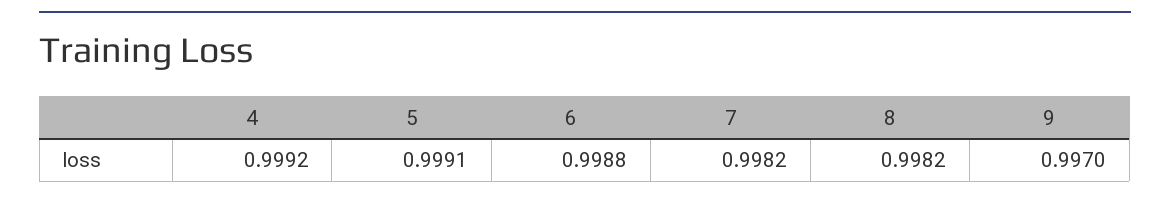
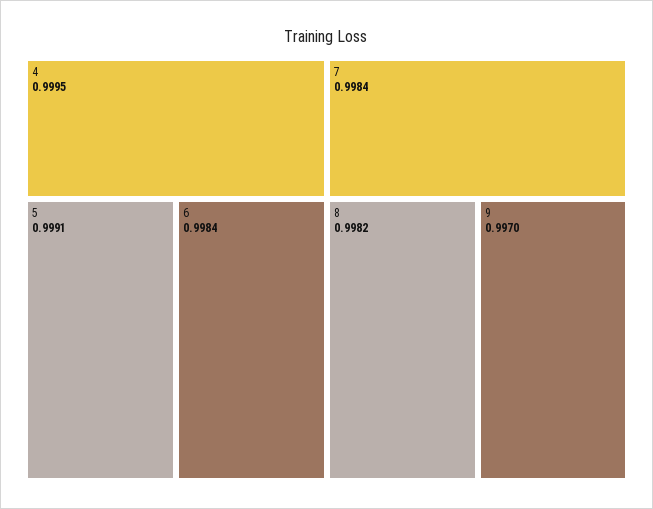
4: 0.9992 -> 0.9995
6: 0.9988 -> 0.9984
7: 0.9982 -> 0.9984

